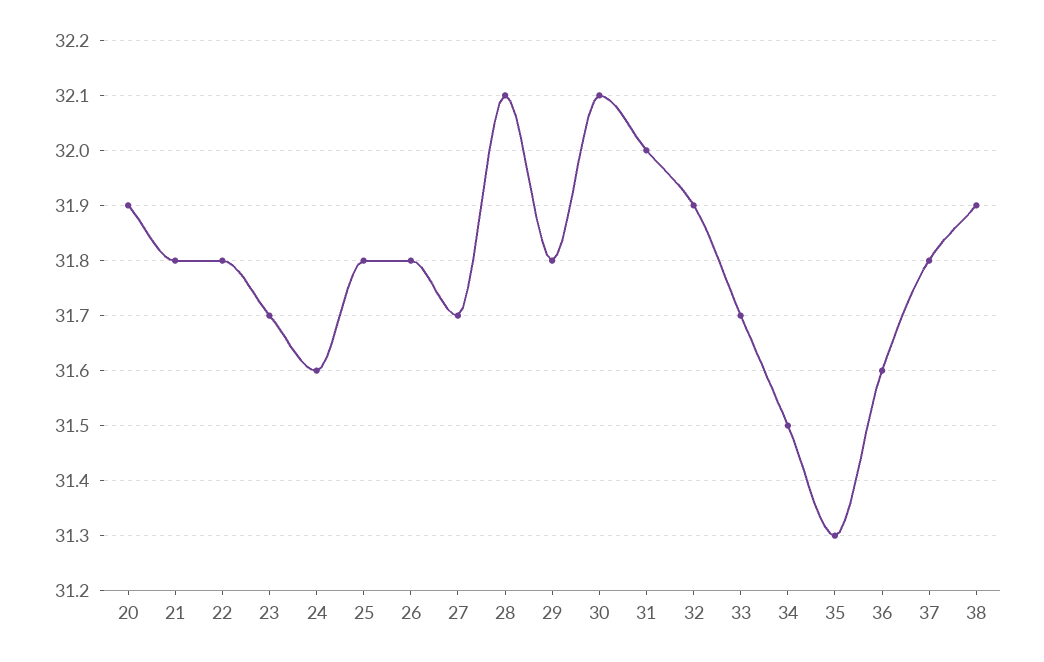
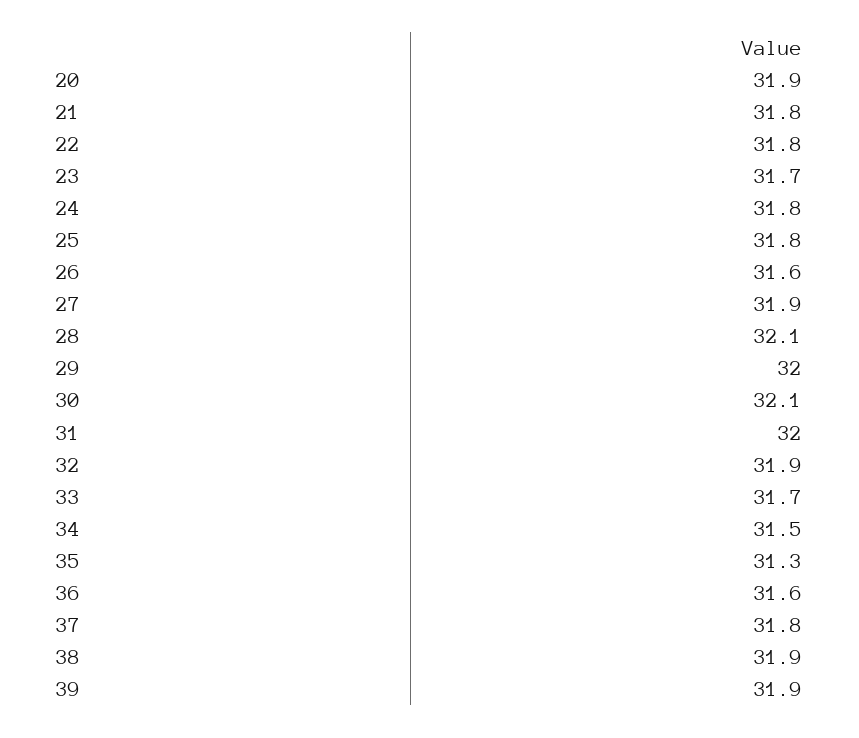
24: 31.6 -> 31.8
26: 31.8 -> 31.6
27: 31.7 -> 31.9
29: 31.8 -> 32
39: none -> 31.9

